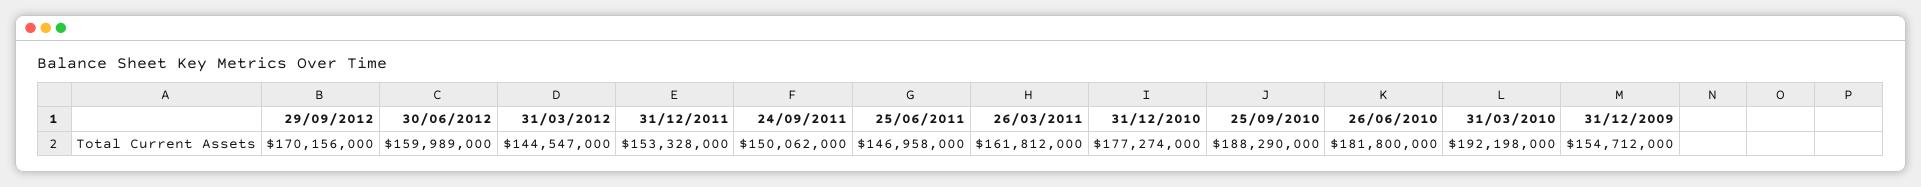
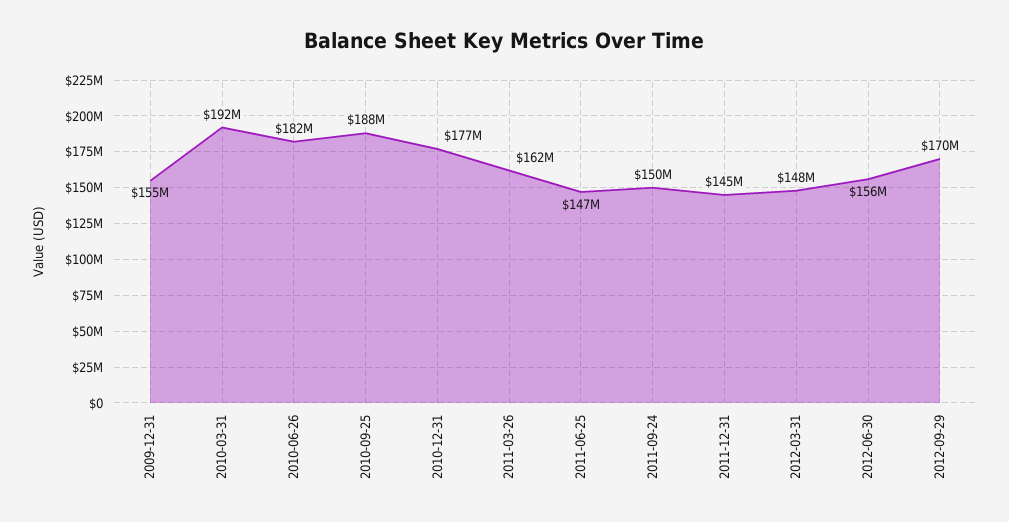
30/06/2012: 159989000 -> 156000000
31/03/2012: 144547000 -> 148000000
31/12/2011: 153328000 -> 145000000

